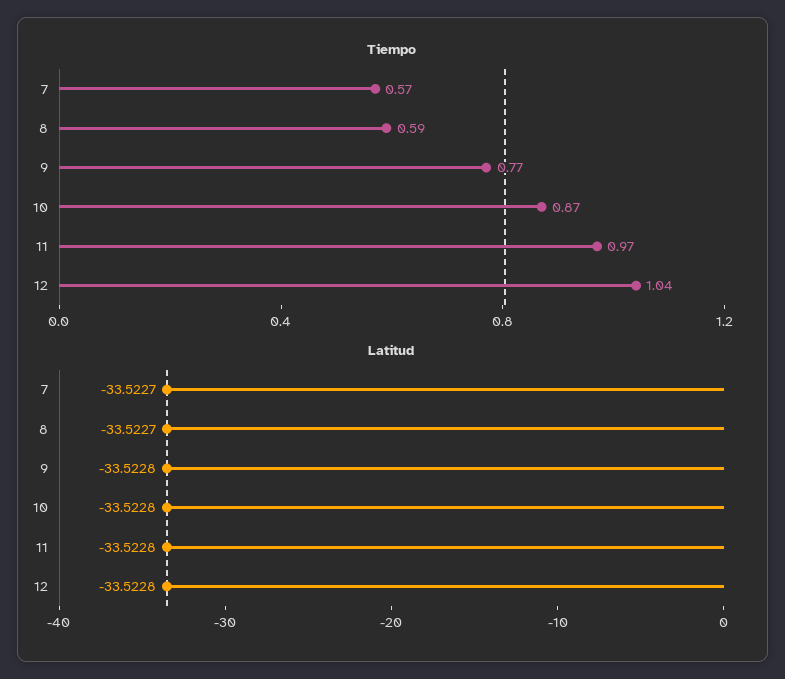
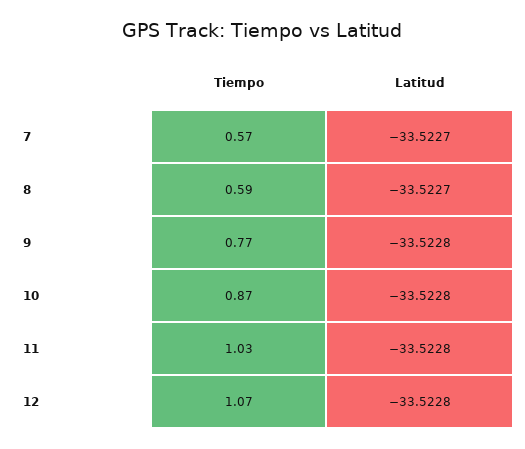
Tiempo, 11: 0.97 -> 1.03
Tiempo, 12: 1.04 -> 1.07

